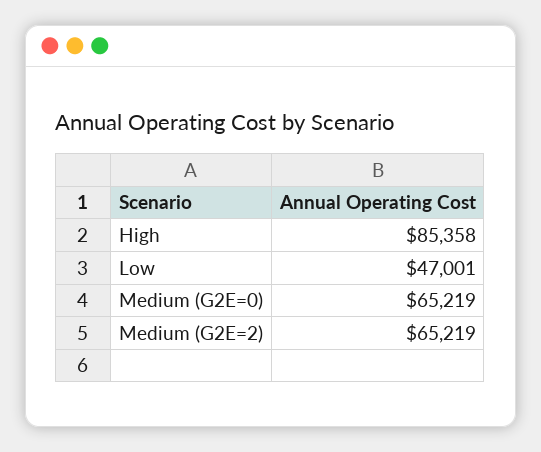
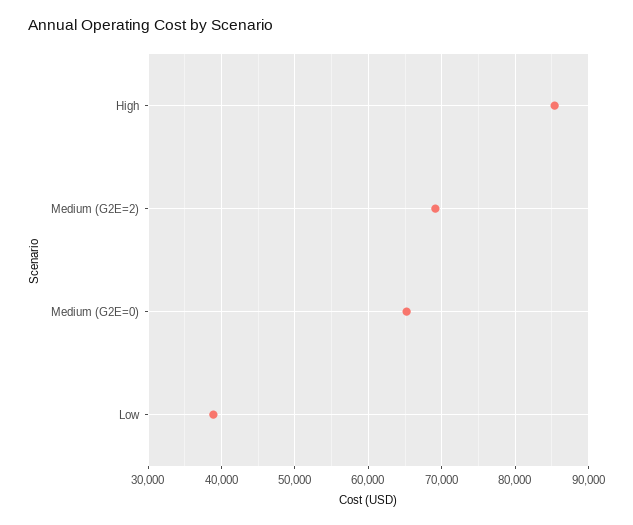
Low: 47001 -> 39000
Medium (G2E=2): 65219 -> 69000

